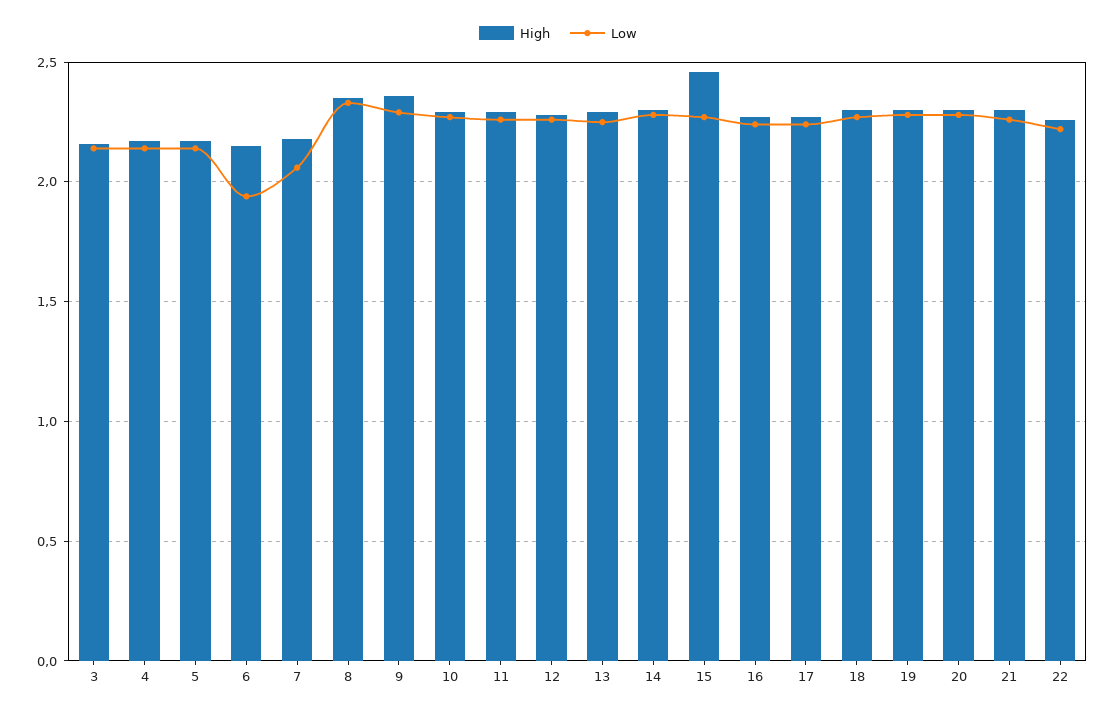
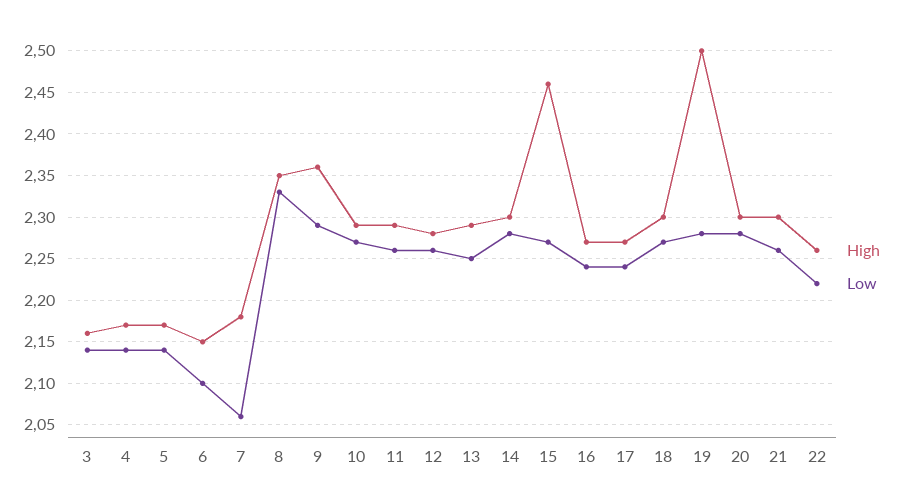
Low, 6: 1.95 -> 2.1
High, 19: 2.3 -> 2.5

